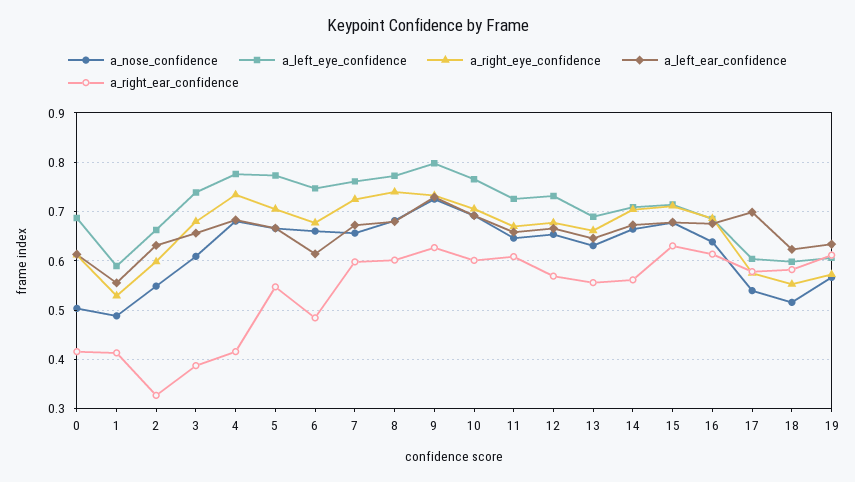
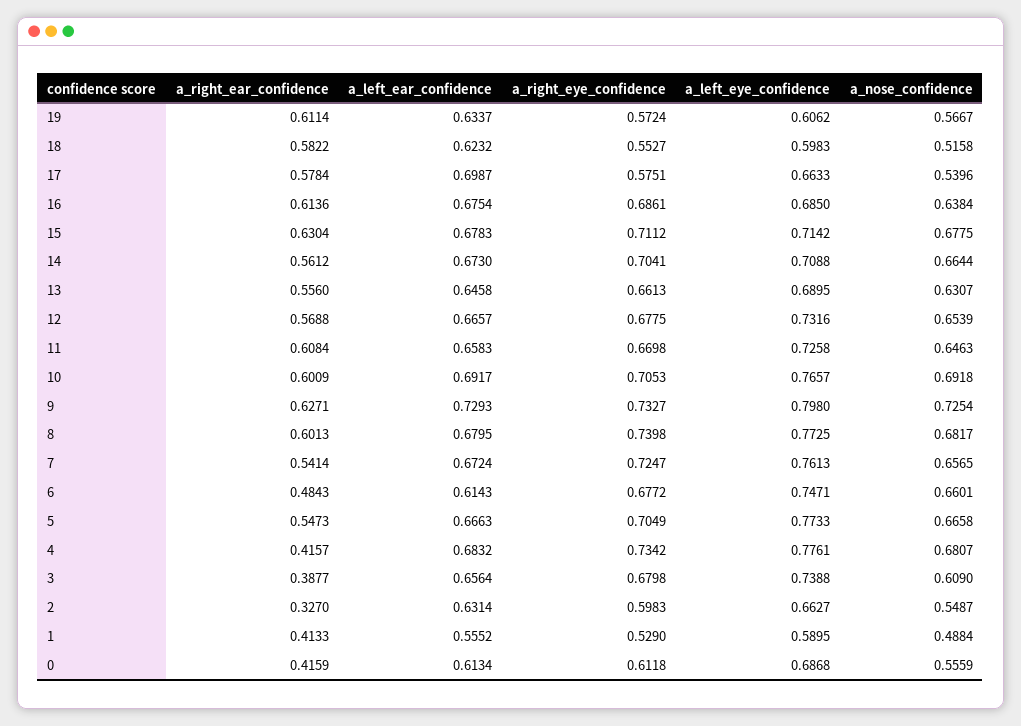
a_nose_confidence, 0: 0.5 -> 0.5559
a_right_ear_confidence, 7: 0.6 -> 0.5414
a_left_eye_confidence, 17: 0.6 -> 0.6633

